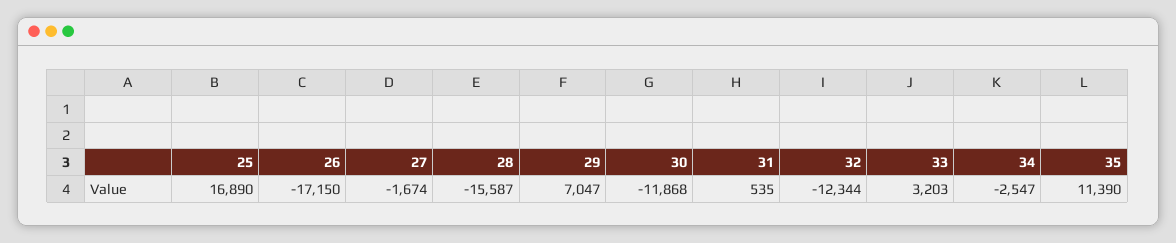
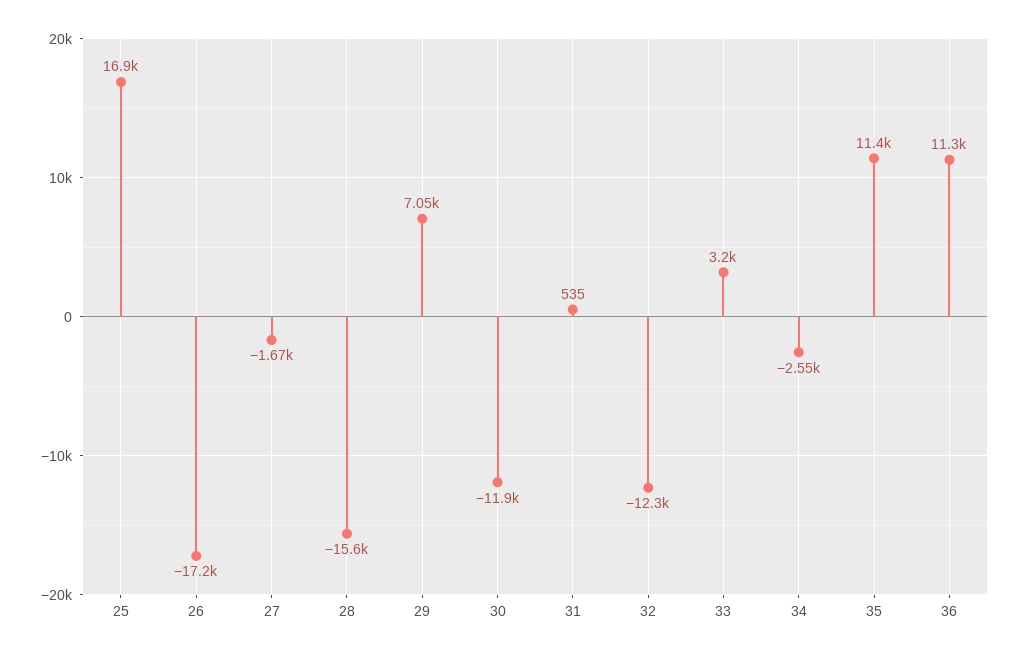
36: none -> 11300

